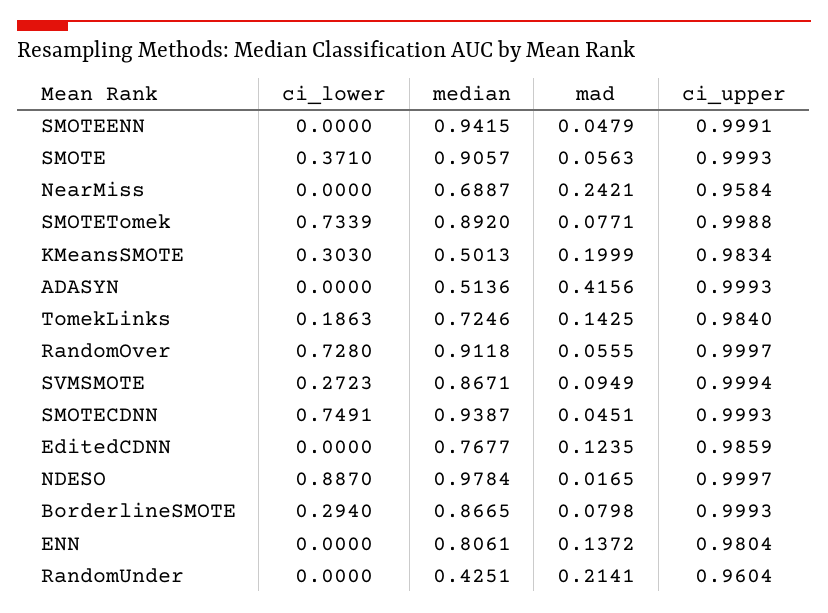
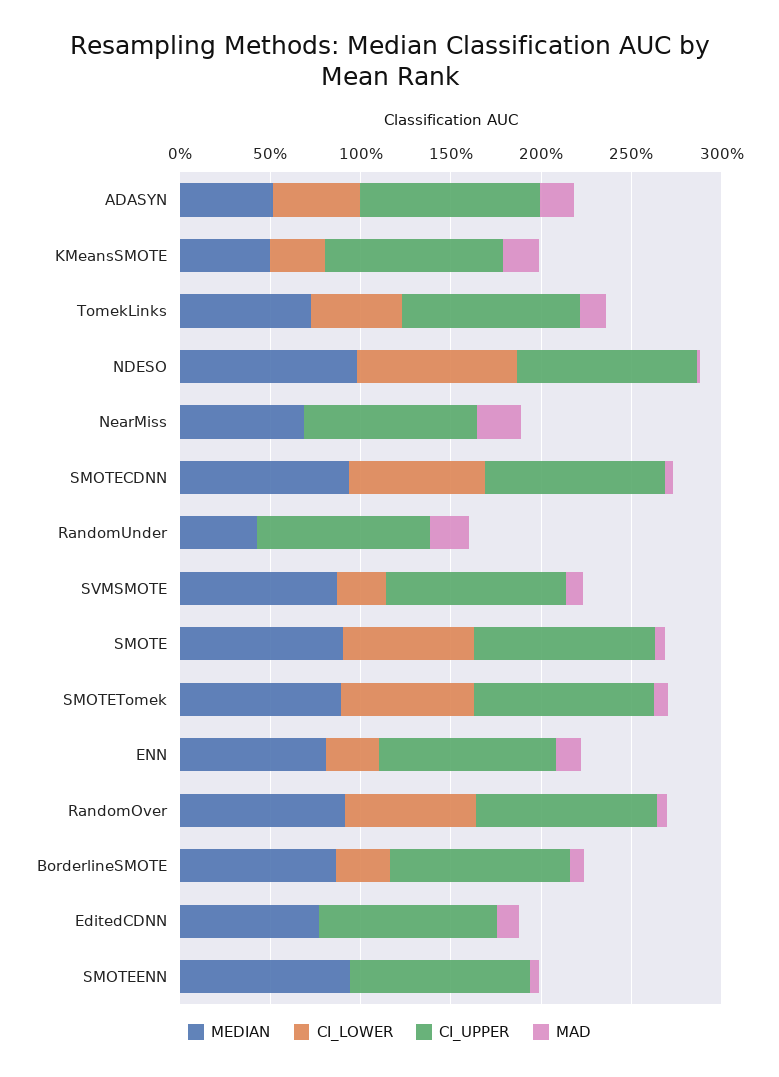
ci_lower, SMOTE: 0.371 -> 0.7
ci_lower, ADASYN: 0 -> 0.5
mad, ADASYN: 0.4156 -> 0.2
ci_lower, TomekLinks: 0.1863 -> 0.5
ci_lower, ENN: 0 -> 0.3

